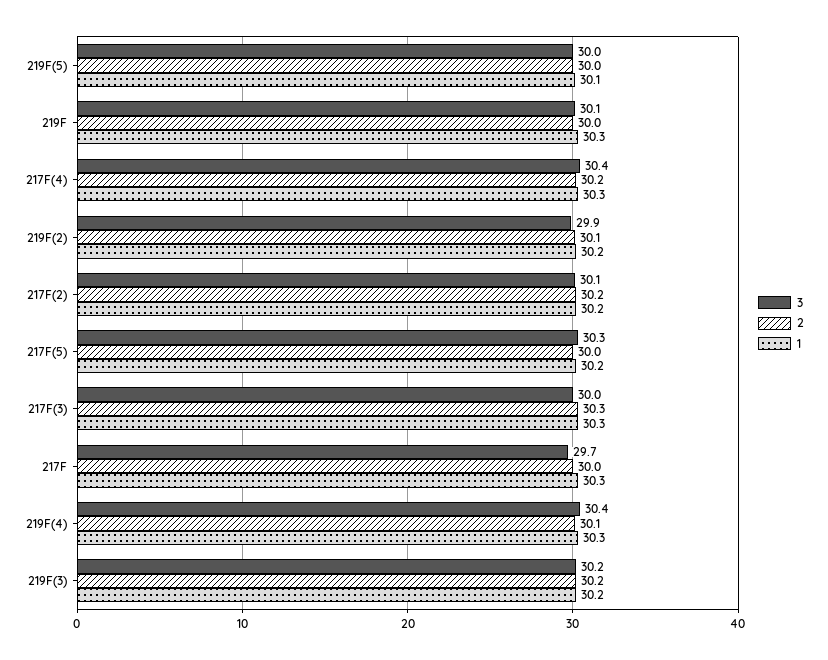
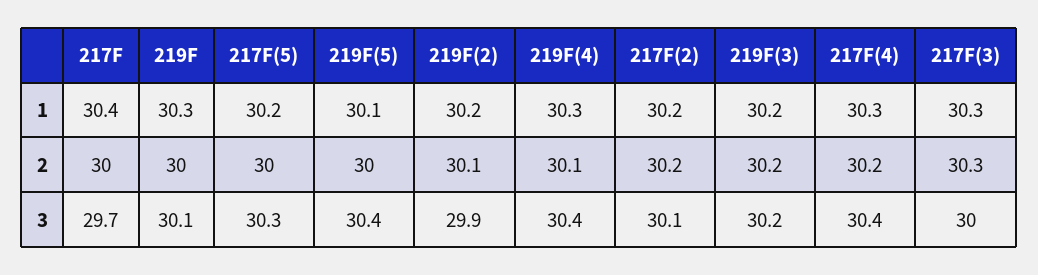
3, 219F(5): 30 -> 30.4
1, 217F: 30.3 -> 30.4

